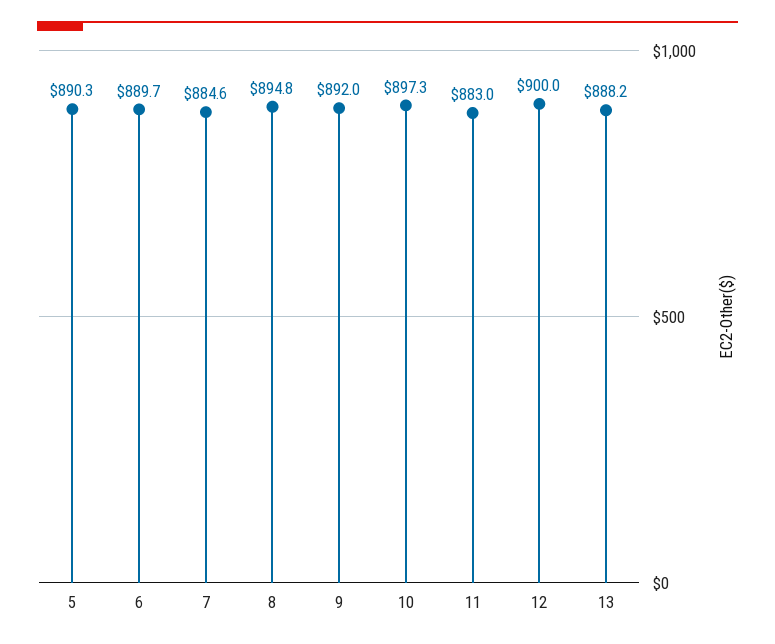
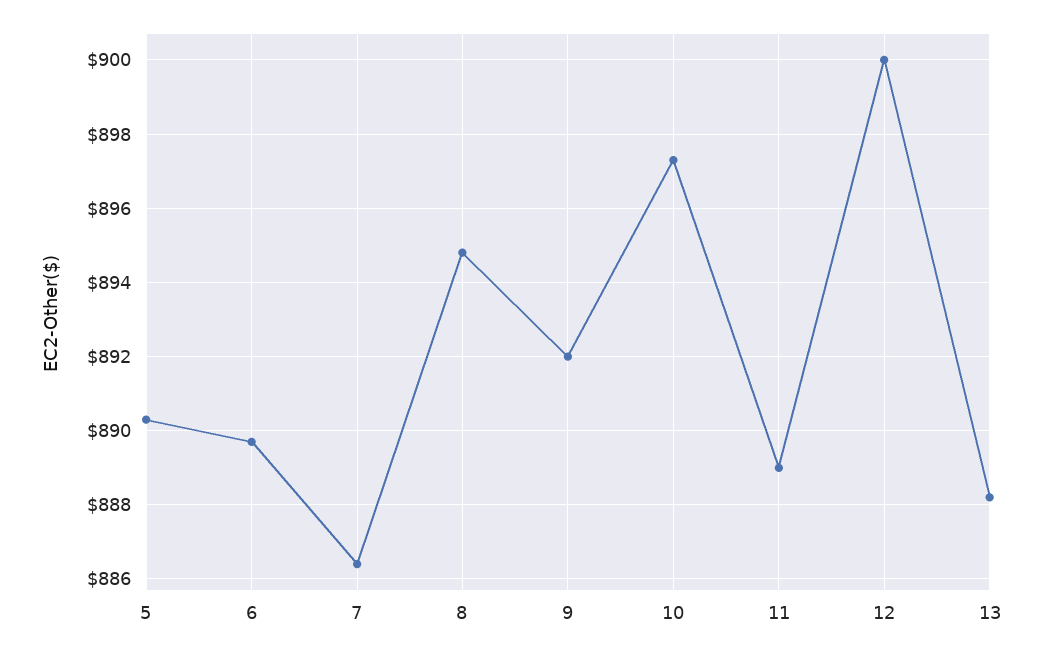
7: 884.6 -> 886.5
11: 883 -> 889

